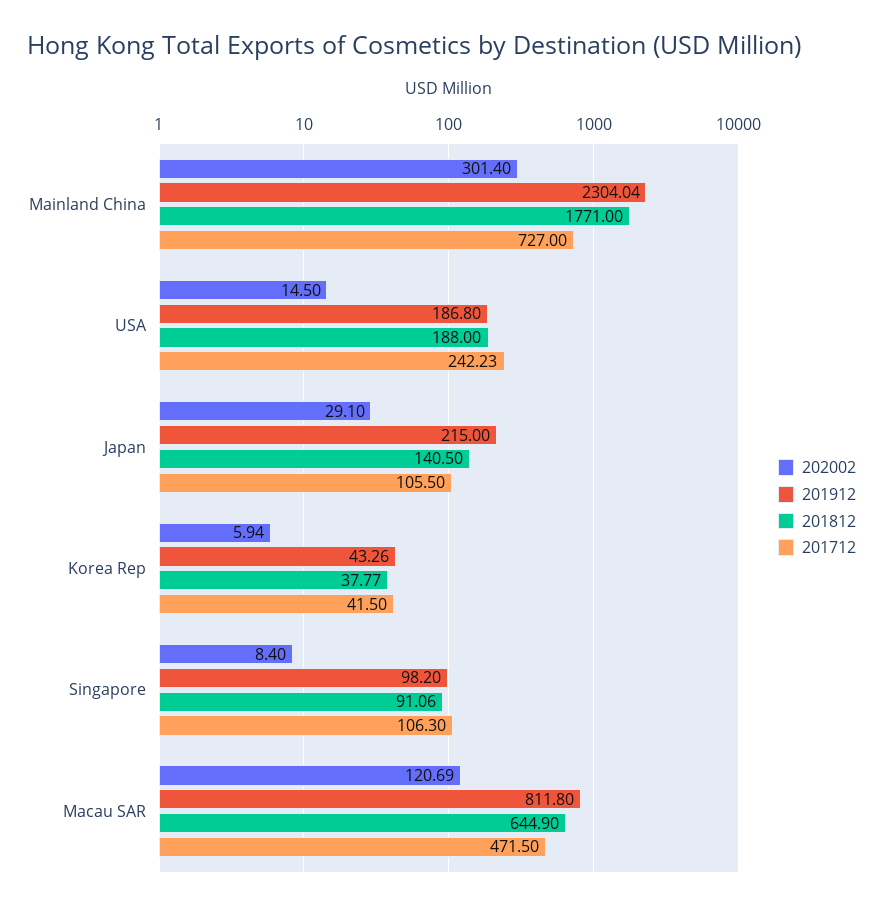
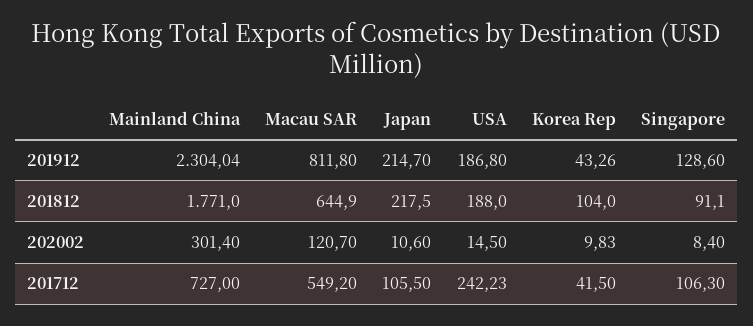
202002, Japan: 29.1 -> 10.6
201912, Japan: 215 -> 214.7
201812, Japan: 140.5 -> 217.5
202002, Korea Rep: 5.94 -> 9.83
201812, Korea Rep: 37.77 -> 104
201912, Singapore: 98.2 -> 128.6
201812, Singapore: 91.06 -> 91.1
202002, Macau SAR: 120.69 -> 120.7
201712, Macau SAR: 471.5 -> 549.2

